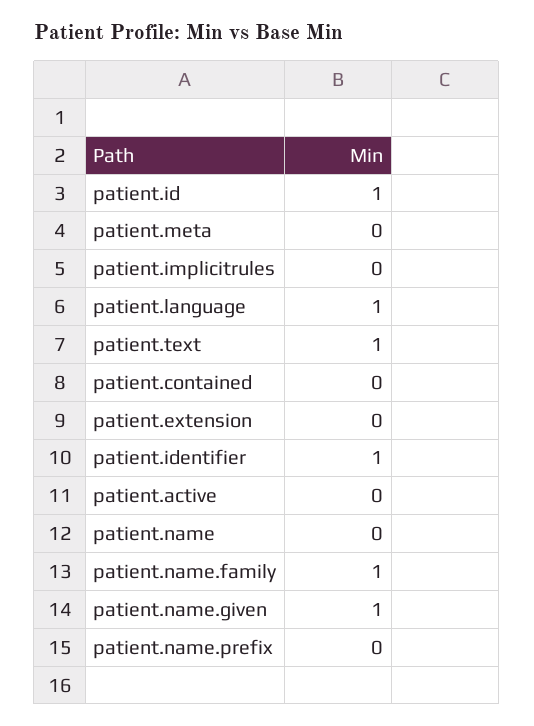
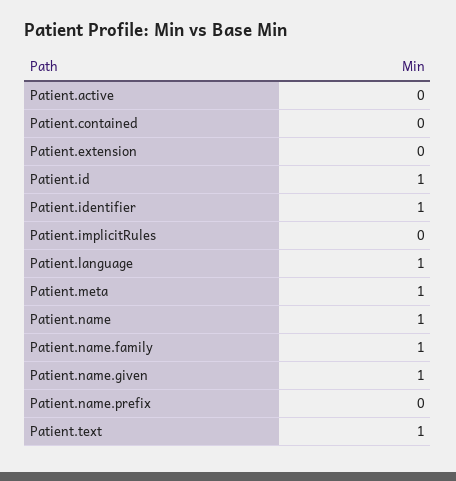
patient.meta: 0 -> 1
patient.name: 0 -> 1

